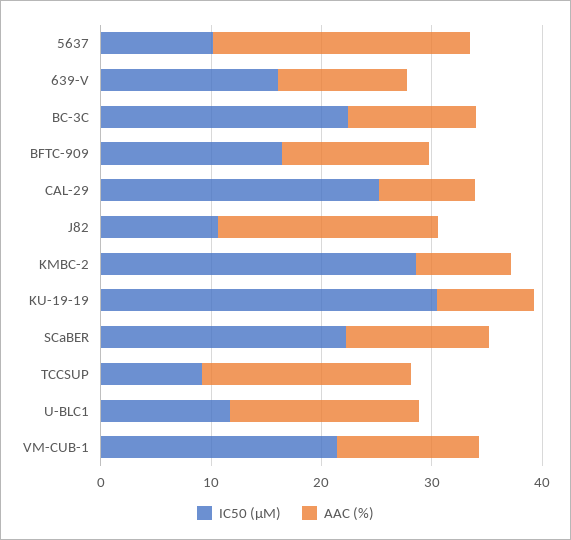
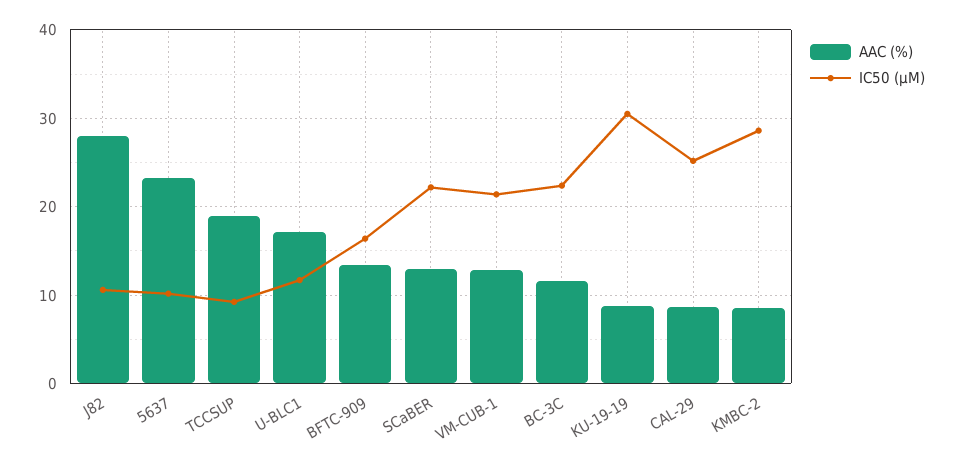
IC50 (µM), 639-V: 16 -> none
AAC (%), 639-V: 12 -> none
AAC (%), J82: 20 -> 28

